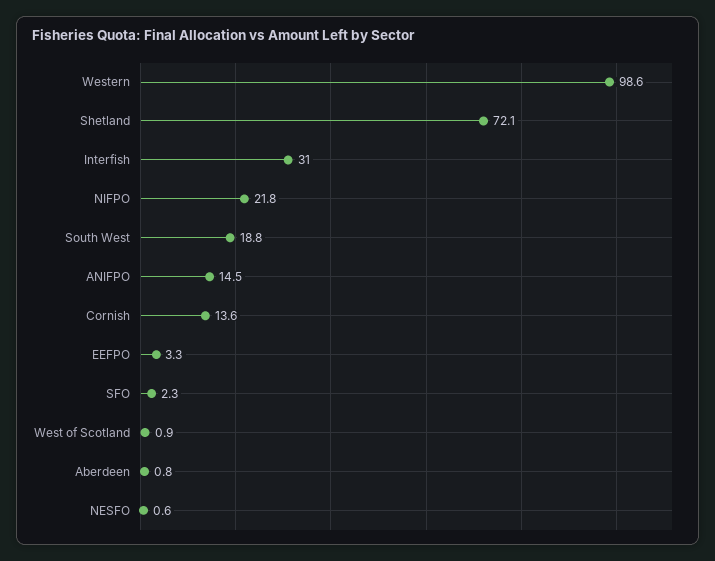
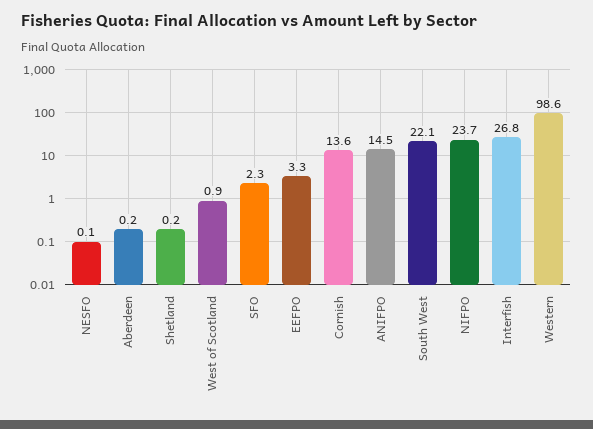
Shetland: 72.1 -> 0.2
Interfish: 31 -> 26.8
NIFPO: 21.8 -> 23.7
South West: 18.8 -> 22.1
Aberdeen: 0.8 -> 0.2
NESFO: 0.6 -> 0.1

